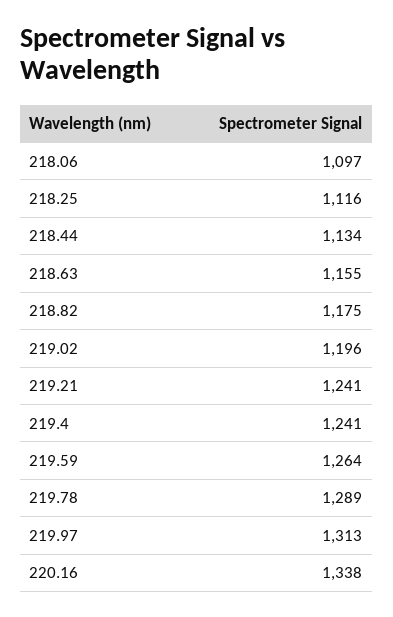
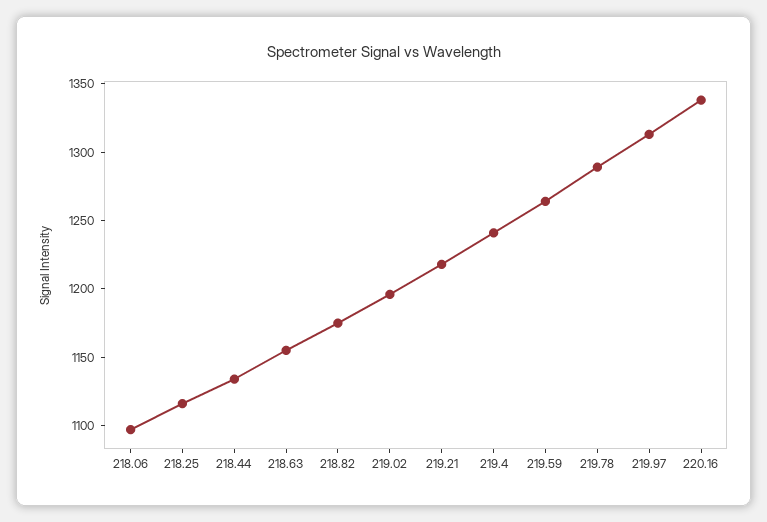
219.21: 1241 -> 1220

